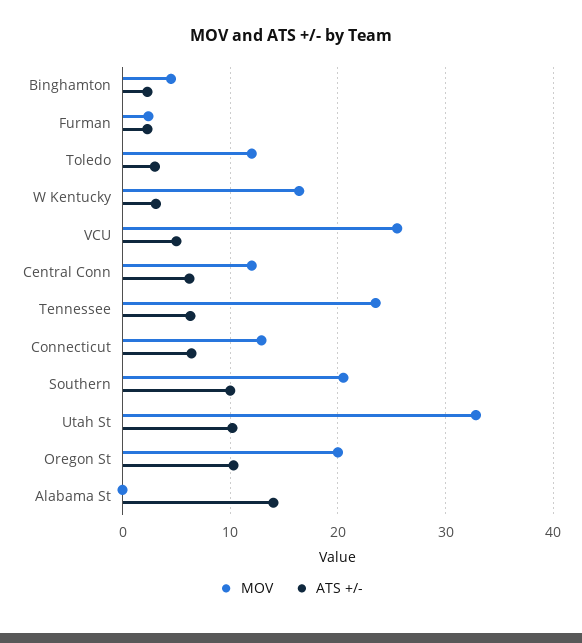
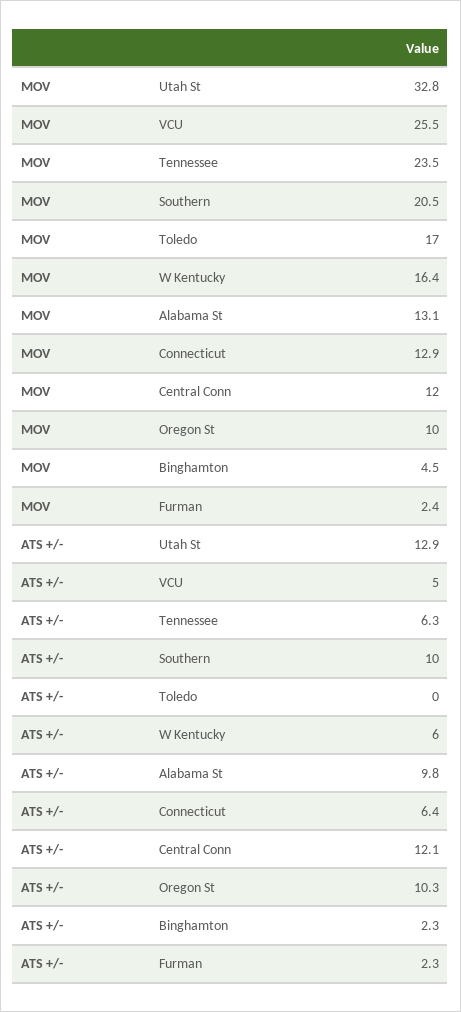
MOV, Toledo: 12 -> 17
ATS +/-, Toledo: 3 -> 0
ATS +/-, W Kentucky: 3 -> 6
ATS +/-, Central Conn: 6 -> 12.1
ATS +/-, Utah St: 10 -> 12.9
MOV, Oregon St: 20 -> 10
MOV, Alabama St: 0 -> 13.1
ATS +/-, Alabama St: 14 -> 9.8

